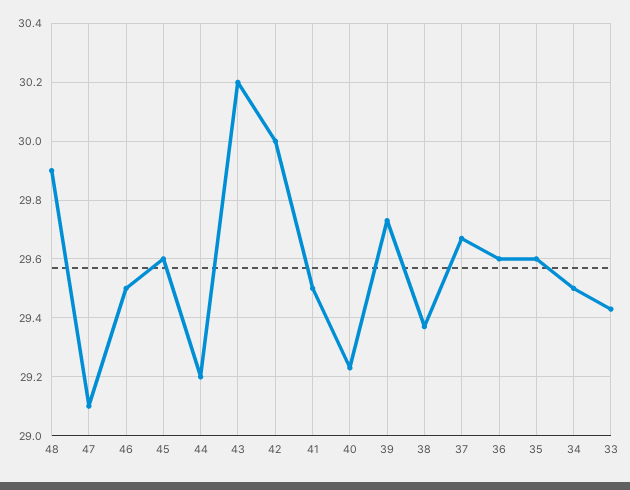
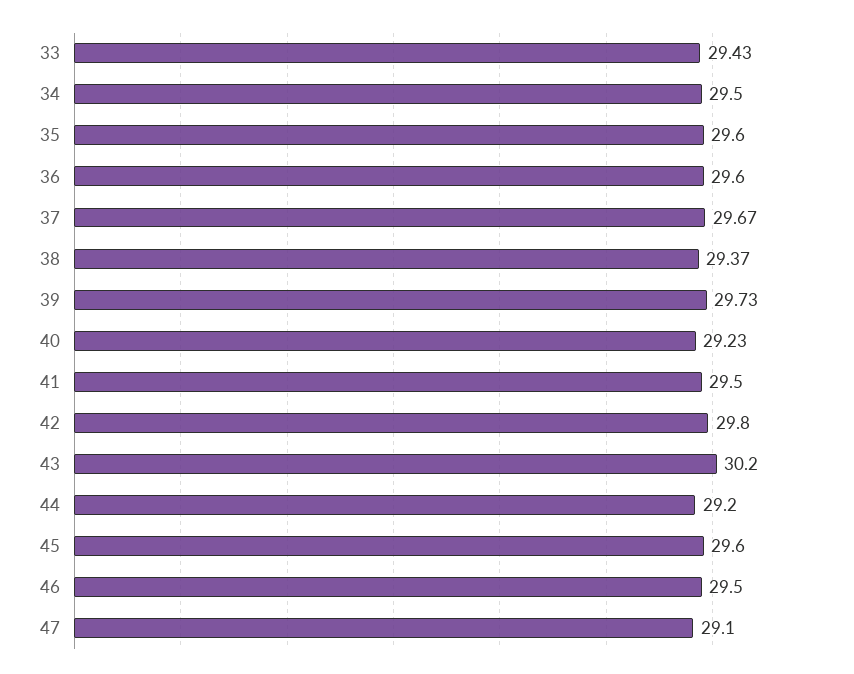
48: 29.9 -> none
42: 30 -> 29.8

